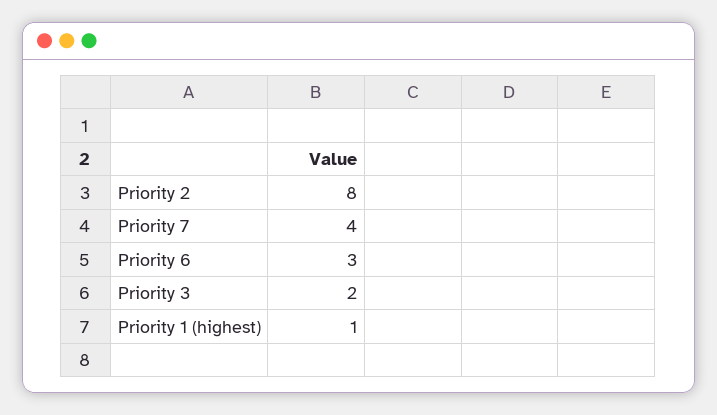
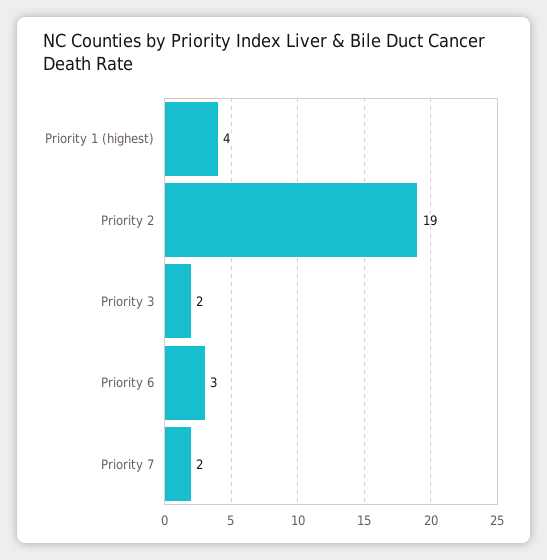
Priority 2: 8 -> 19
Priority 7: 4 -> 2
Priority 1 (highest): 1 -> 4

